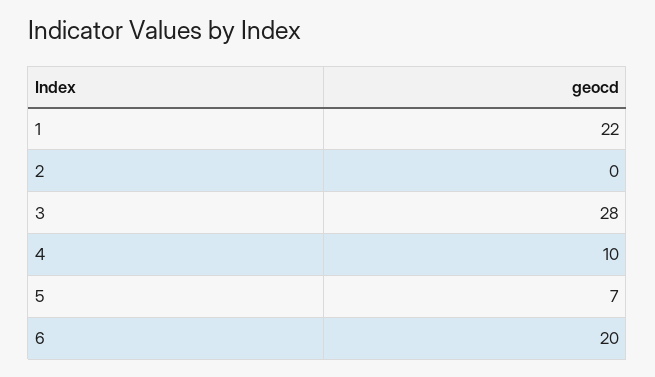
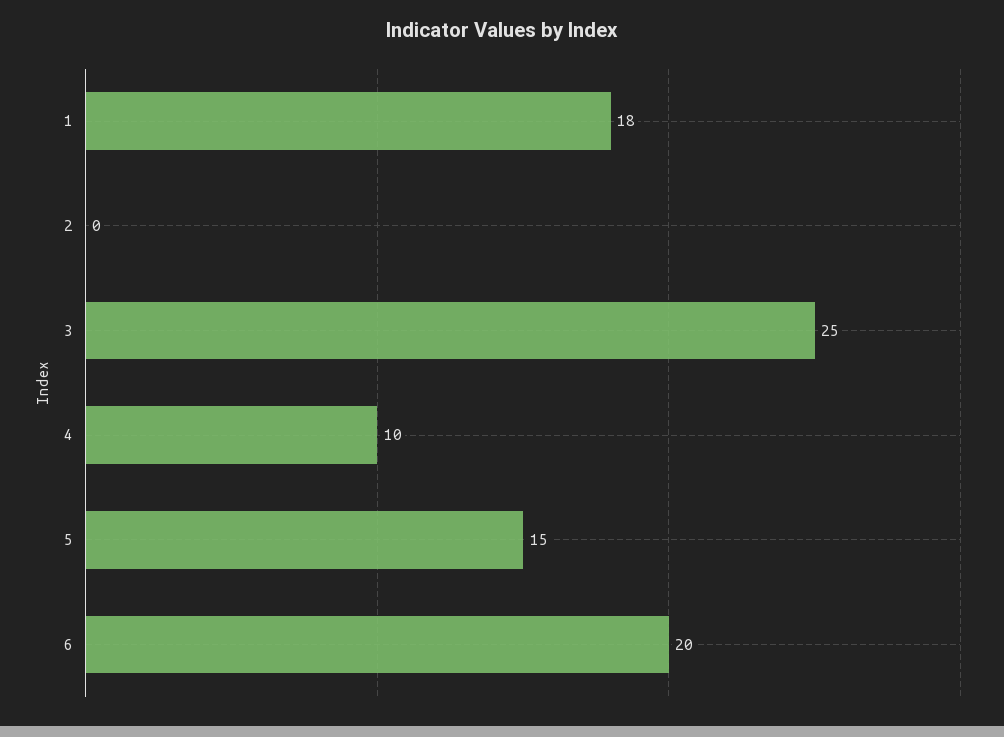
1: 22 -> 18
3: 28 -> 25
5: 7 -> 15

